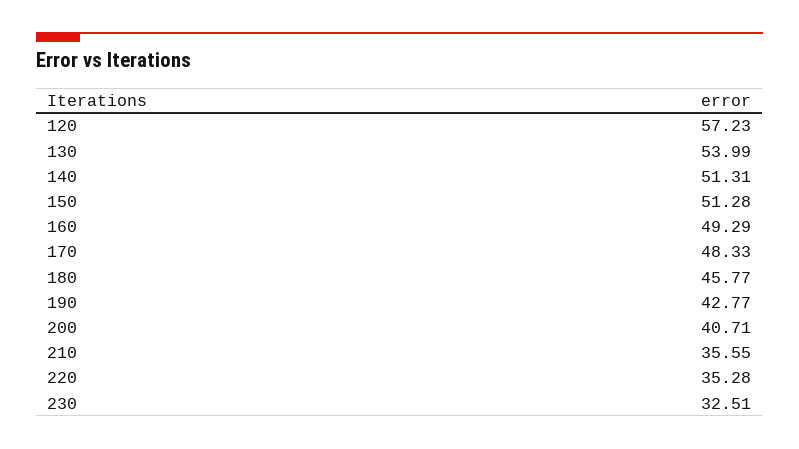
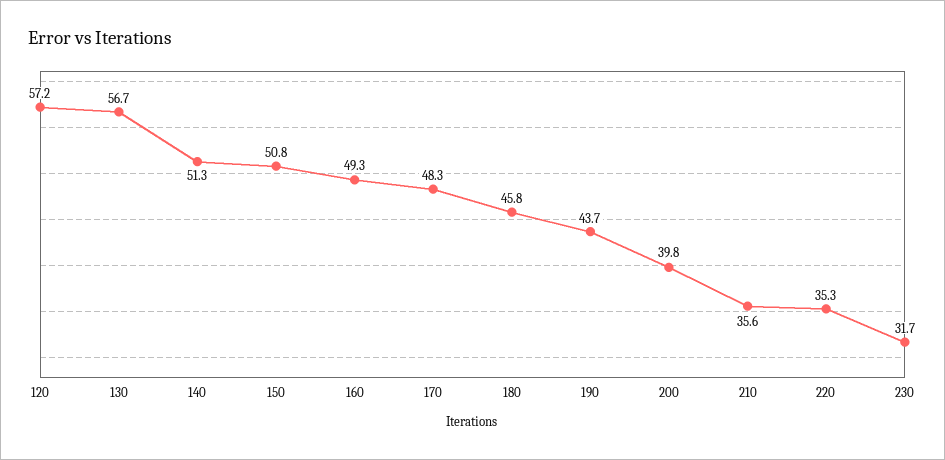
130: 53.99 -> 56.7
150: 51.28 -> 50.8
190: 42.77 -> 43.7
200: 40.71 -> 39.8
230: 32.51 -> 31.7

